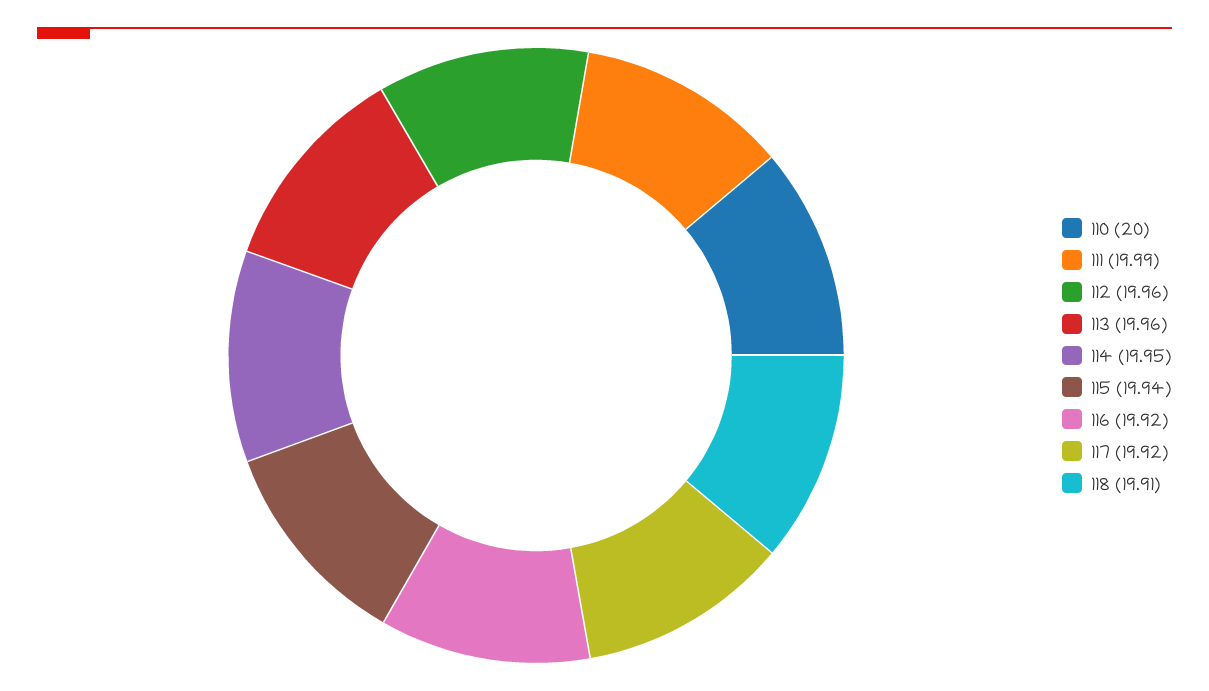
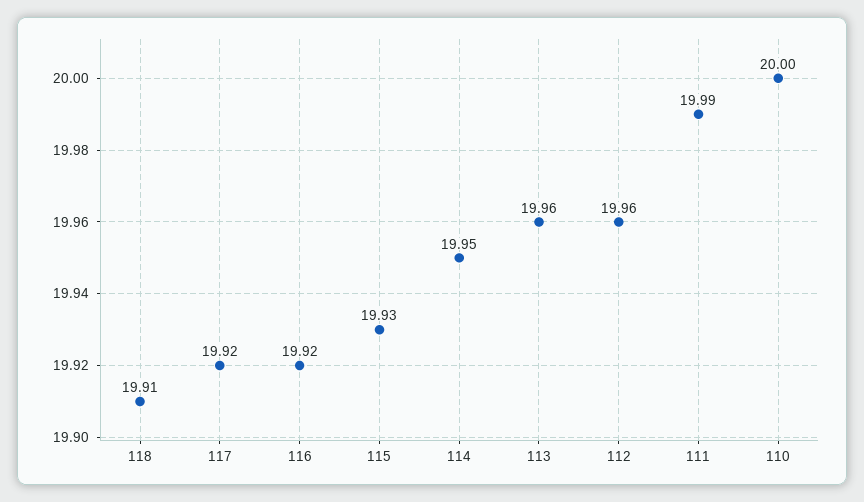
115: 19.94 -> 19.93

